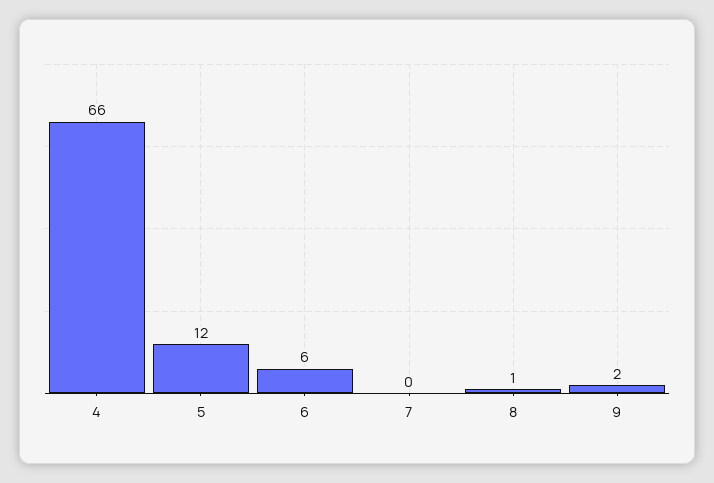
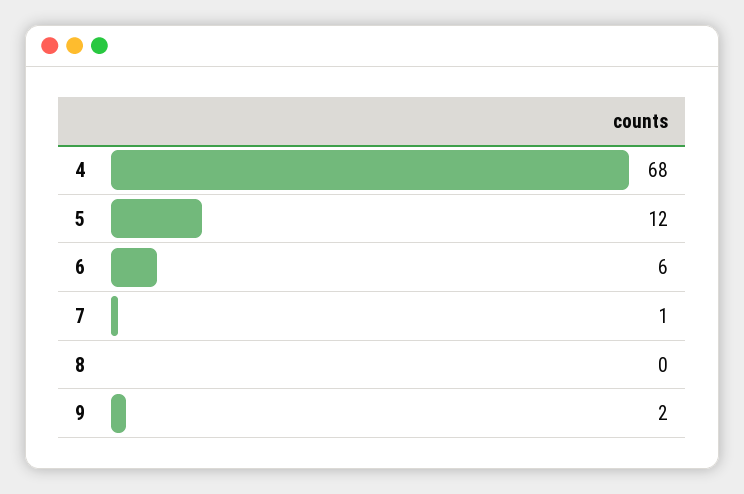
4: 66 -> 68
7: 0 -> 1
8: 1 -> 0

